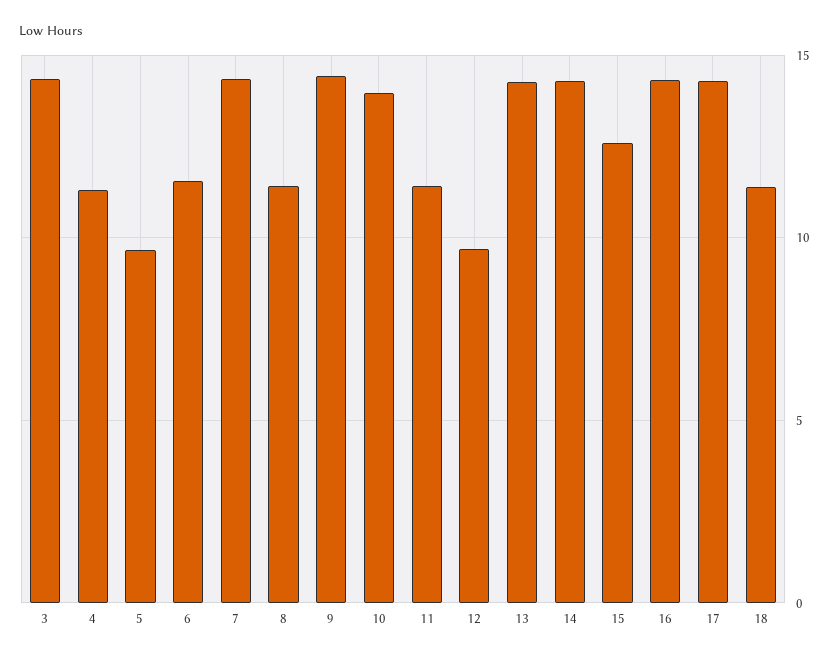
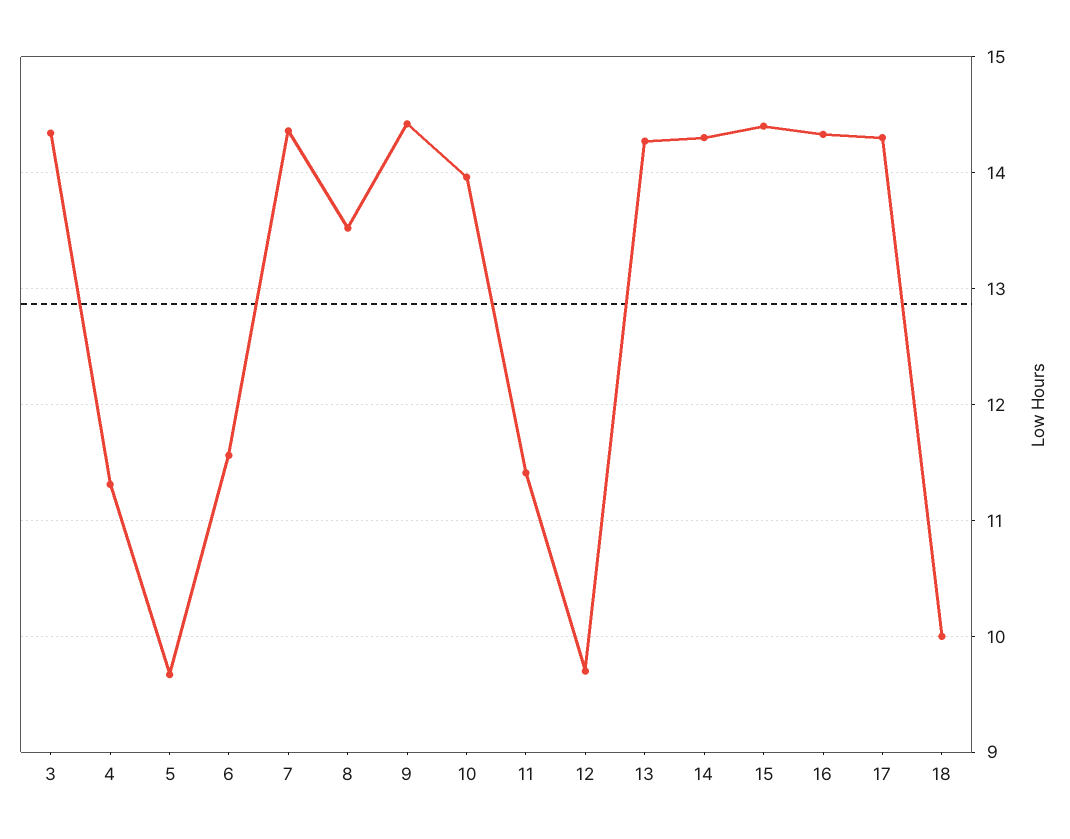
8: 11.5 -> 13.5
15: 12.5 -> 14.4
18: 11.5 -> 10

